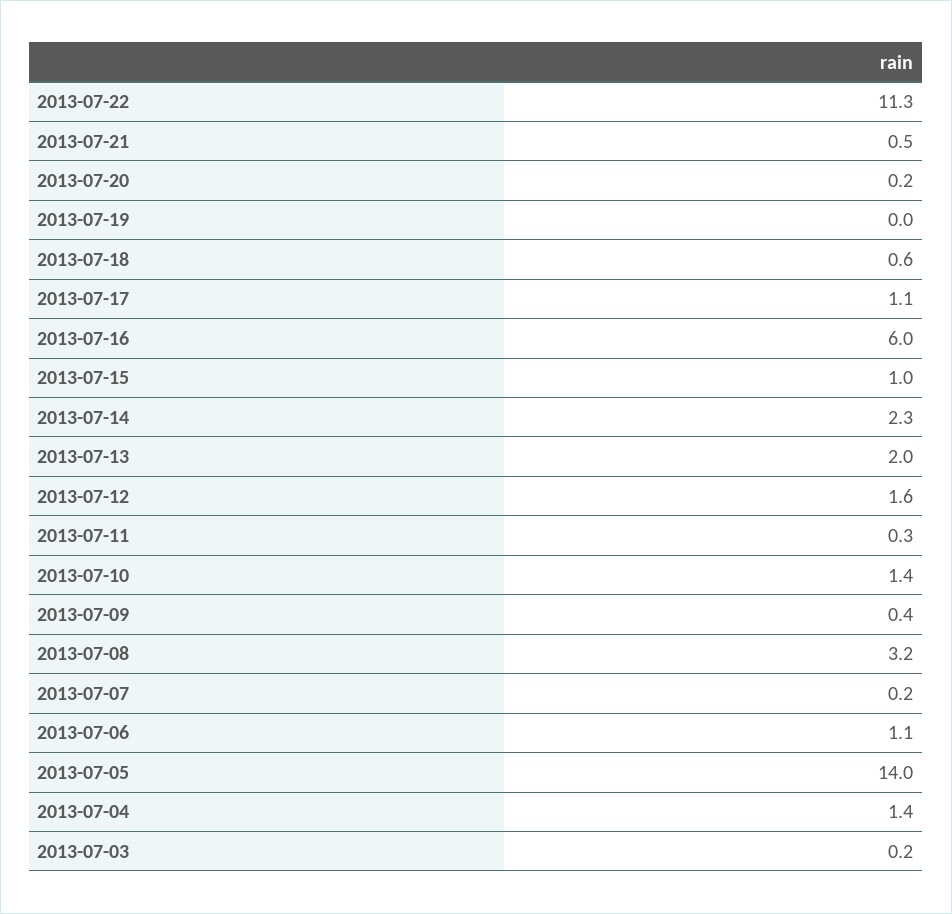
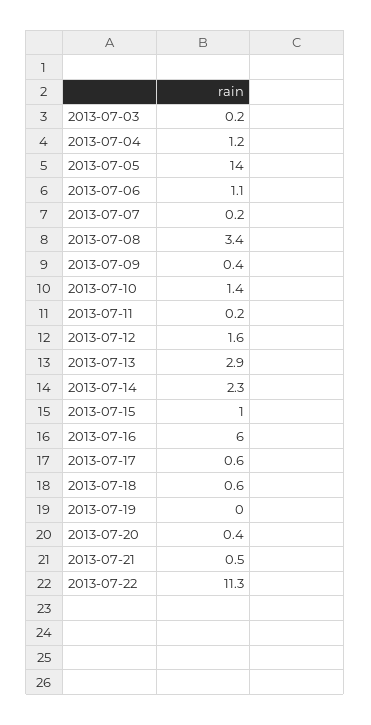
2013-07-20: 0.2 -> 0.4
2013-07-17: 1.1 -> 0.6
2013-07-13: 2 -> 2.9
2013-07-11: 0.3 -> 0.2
2013-07-08: 3.2 -> 3.4
2013-07-04: 1.4 -> 1.2

